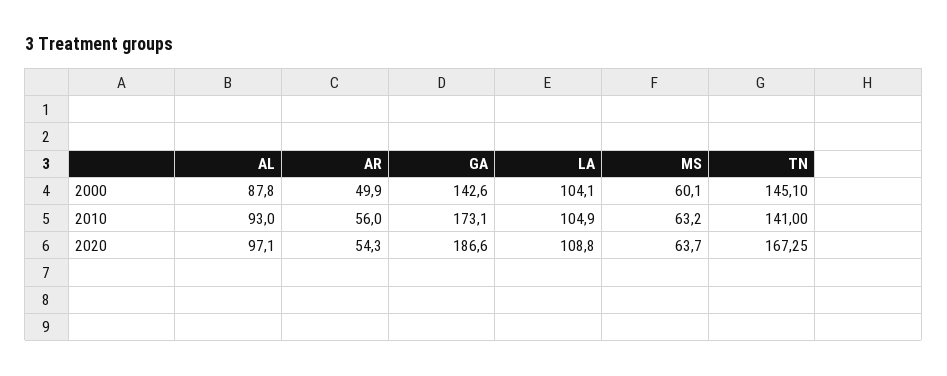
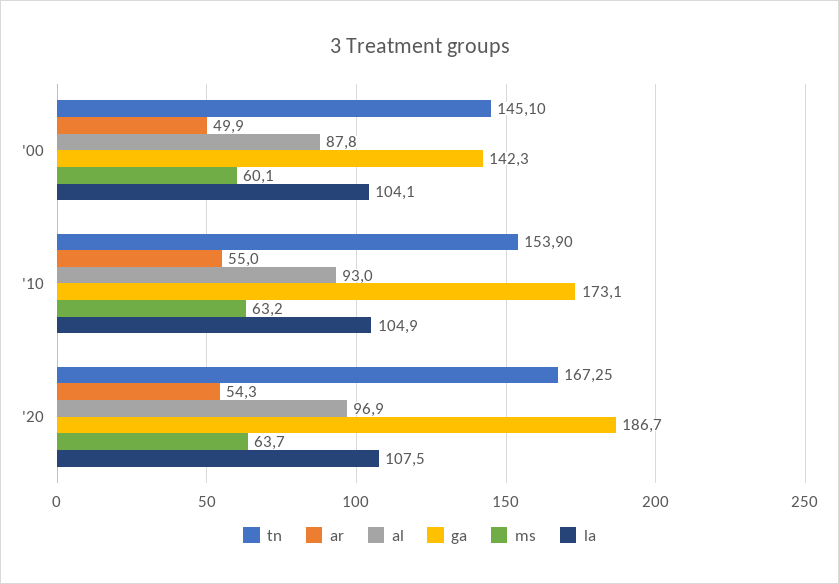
GA, 2000: 142.6 -> 142.3
AR, 2010: 56 -> 55
TN, 2010: 141 -> 153.9
AL, 2020: 97.1 -> 96.9
GA, 2020: 186.6 -> 186.7
LA, 2020: 108.8 -> 107.5

